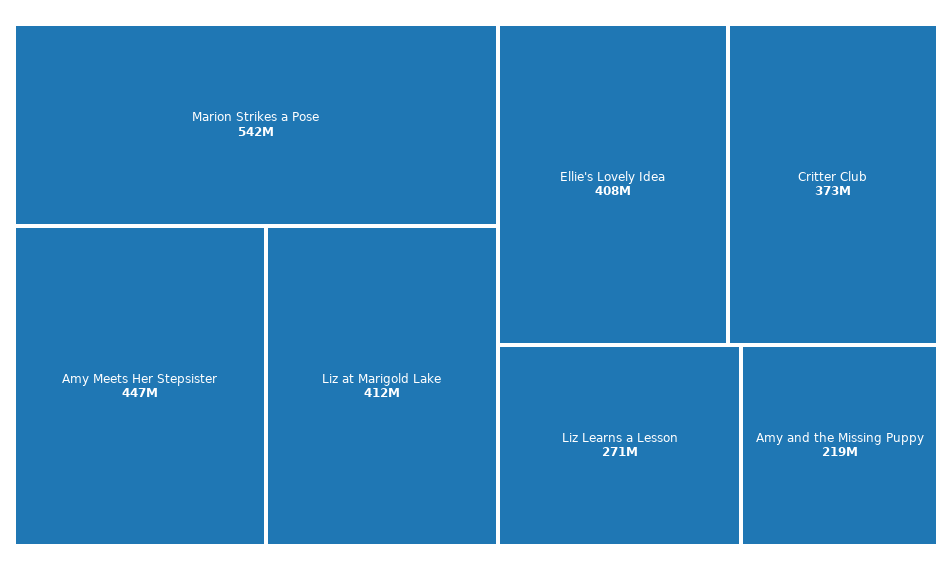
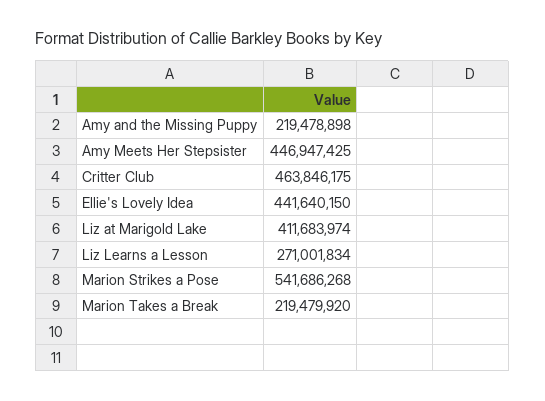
Ellie's Lovely Idea: 408000000 -> 441640150
Critter Club: 373000000 -> 463846175
Marion Takes a Break: none -> 219479920

